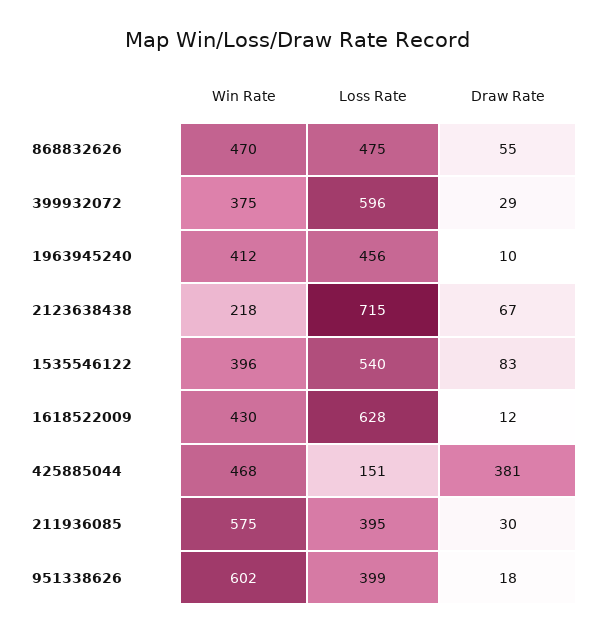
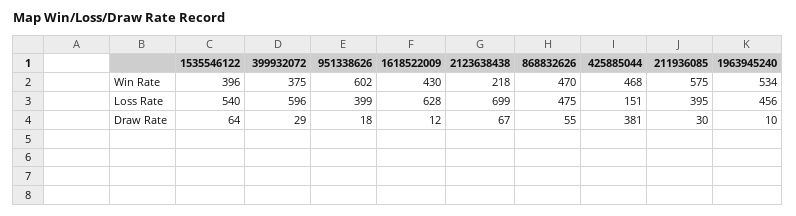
Win Rate, 1963945240: 412 -> 534
Loss Rate, 2123638438: 715 -> 699
Draw Rate, 1535546122: 83 -> 64

